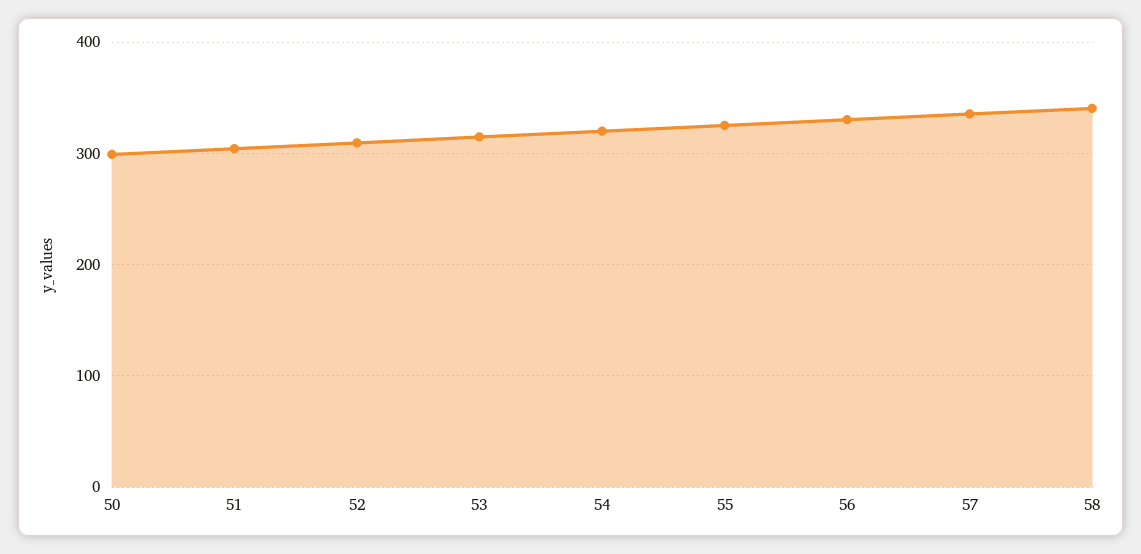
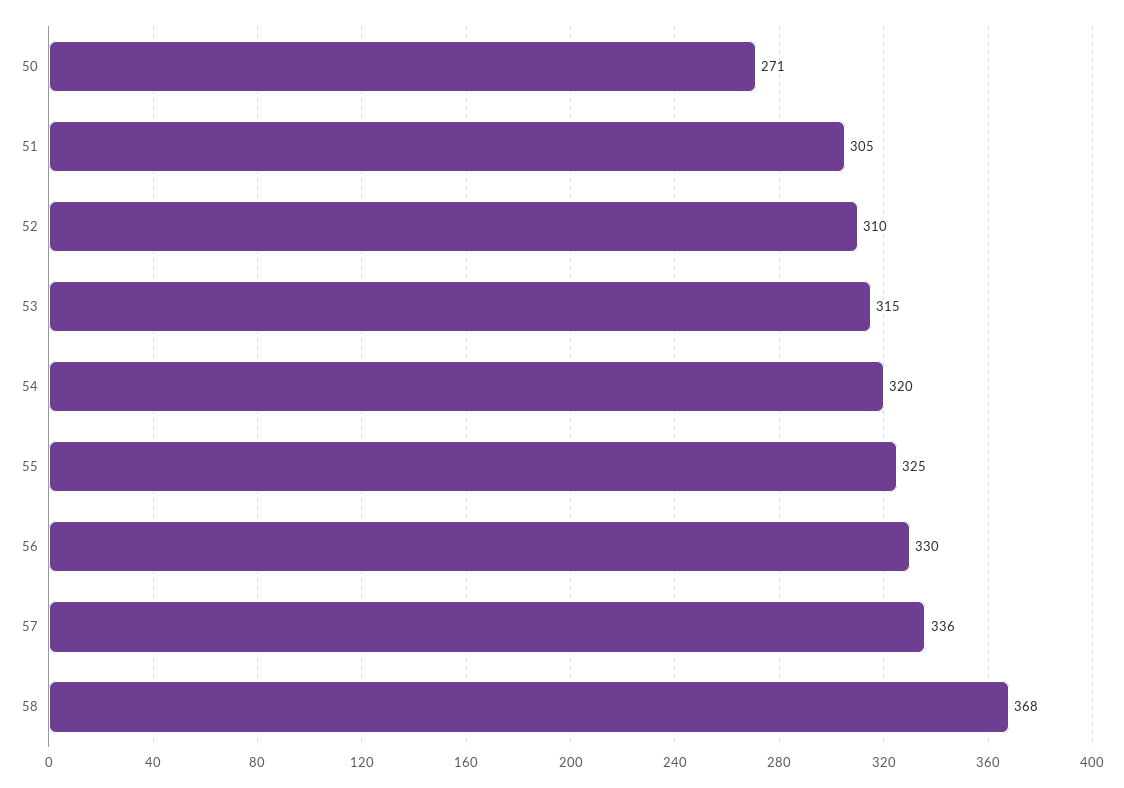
50: 300 -> 271
58: 340 -> 368

